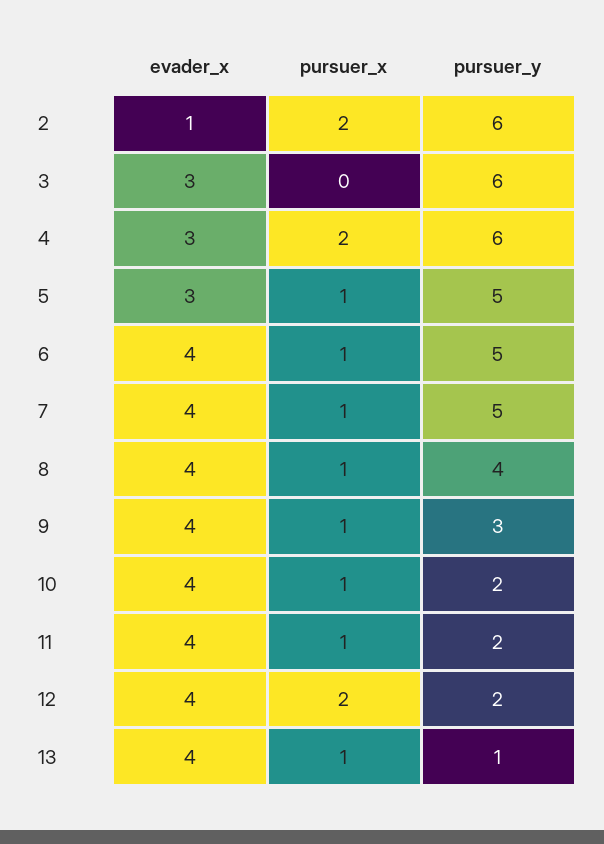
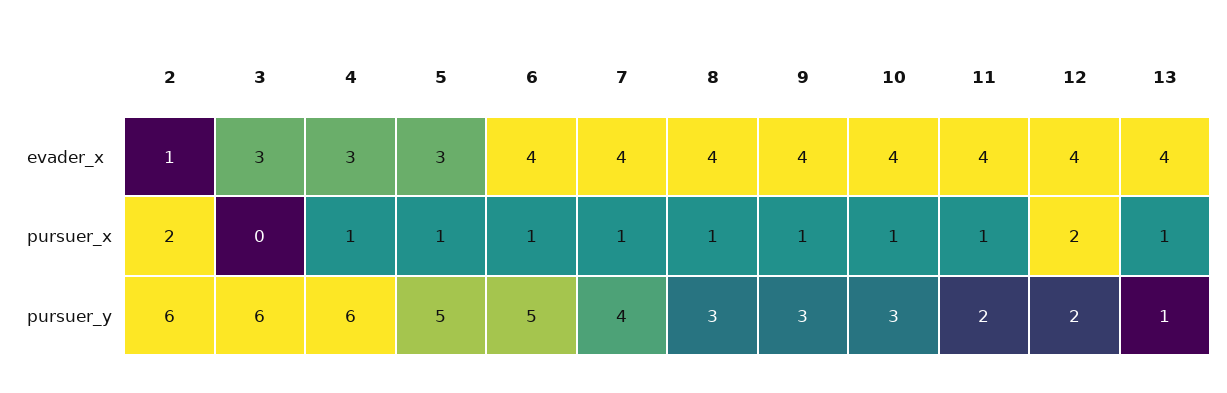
pursuer_x, 4: 2 -> 1
pursuer_y, 7: 5 -> 4
pursuer_y, 8: 4 -> 3
pursuer_y, 10: 2 -> 3

